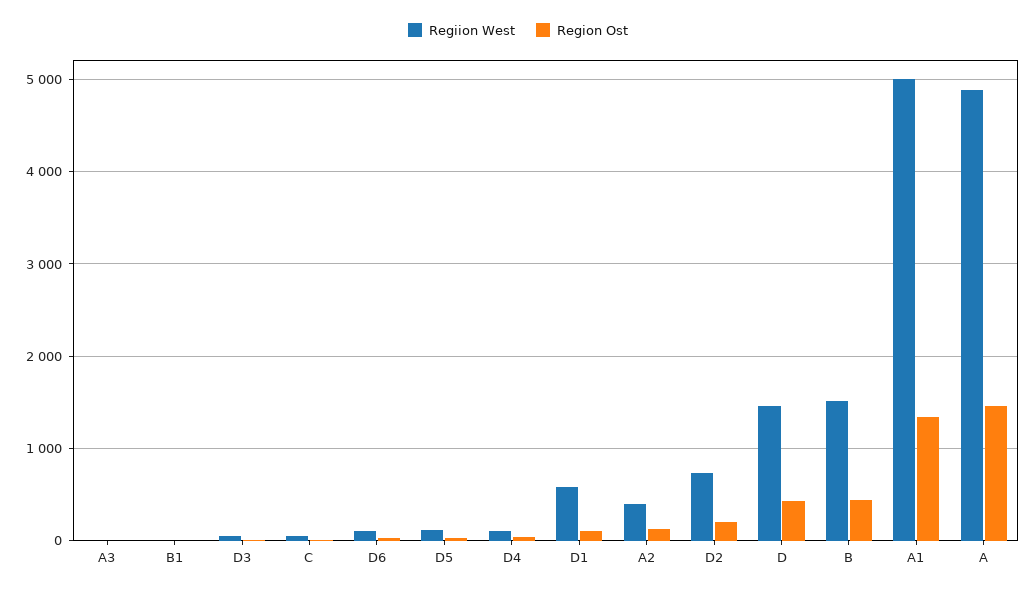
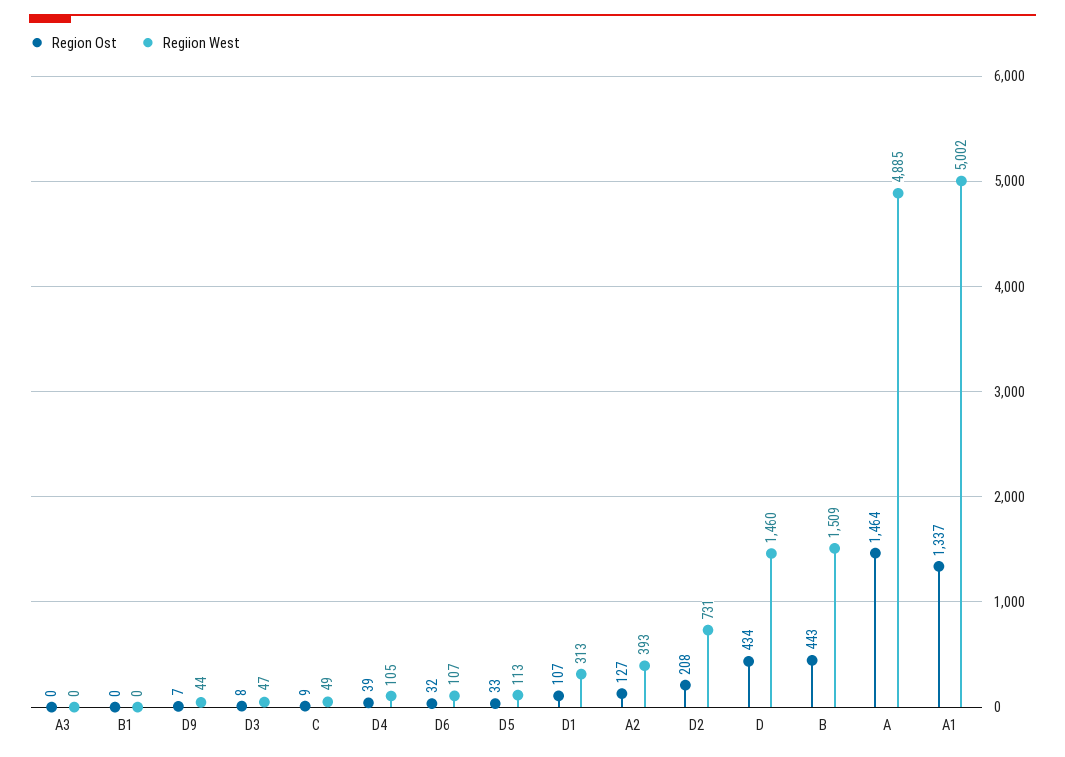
Regiion West, D1: 600 -> 313
Region Ost, D9: none -> 7
Regiion West, D9: none -> 44

